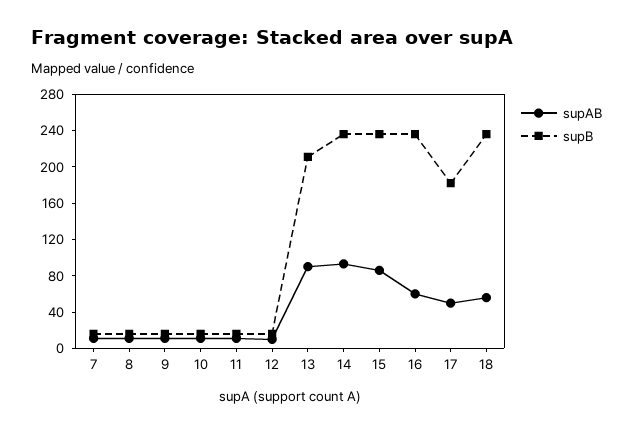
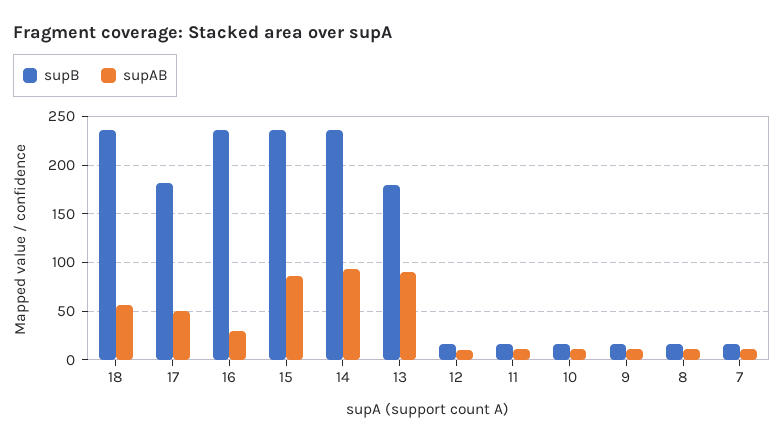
supB, 13: 210 -> 180
supAB, 16: 60 -> 30

